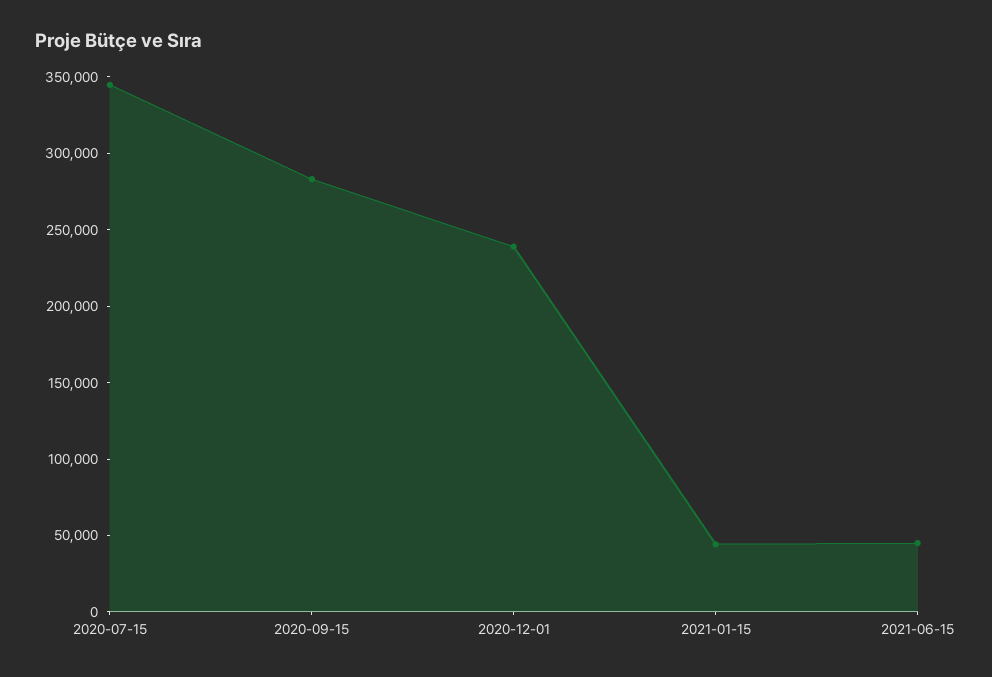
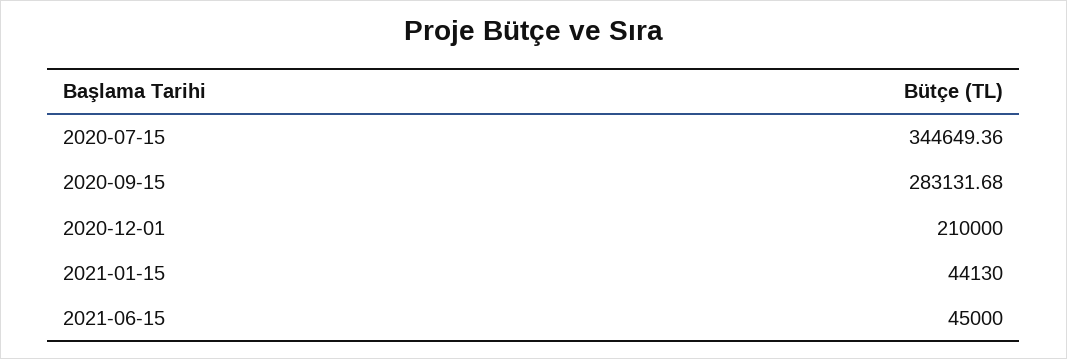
2020-12-01: 240000 -> 210000

